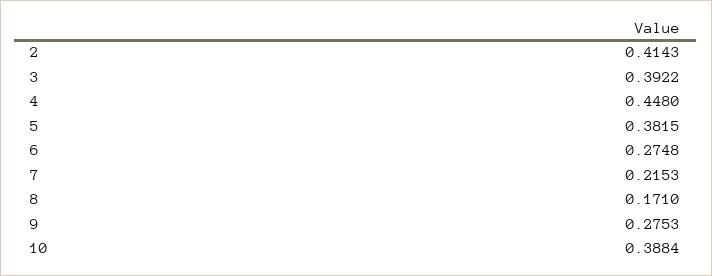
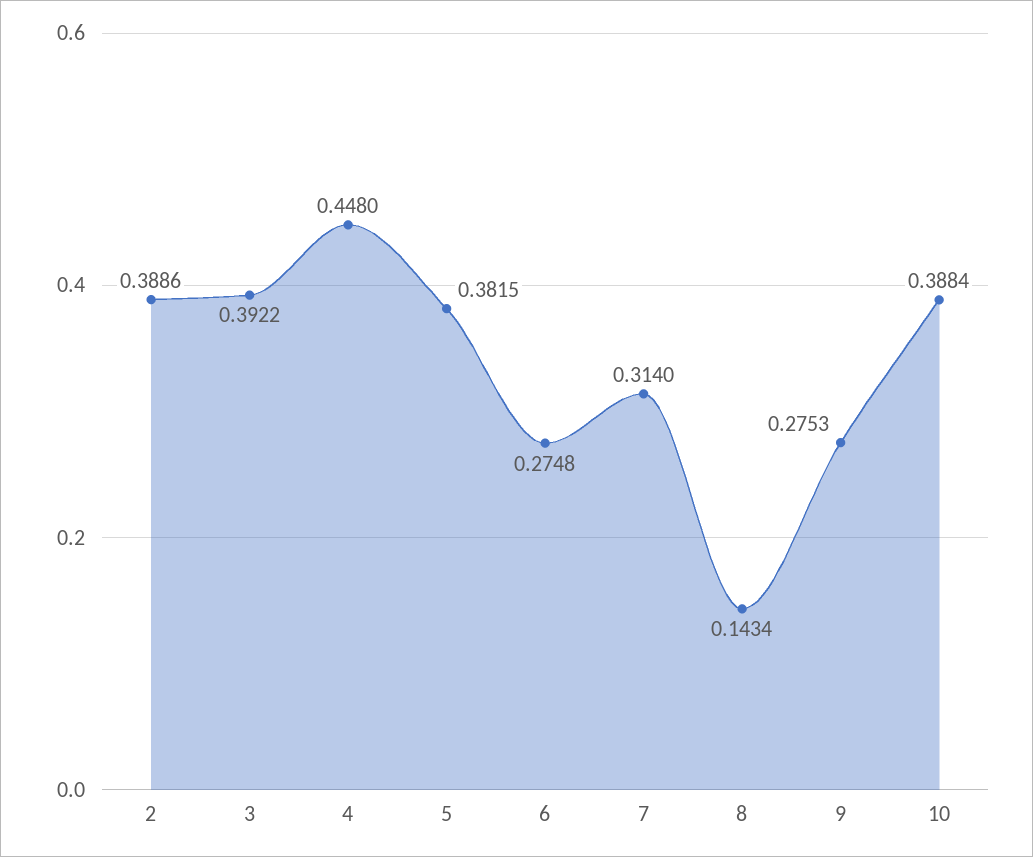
2: 0.4143 -> 0.3886
7: 0.2153 -> 0.314
8: 0.171 -> 0.1434

